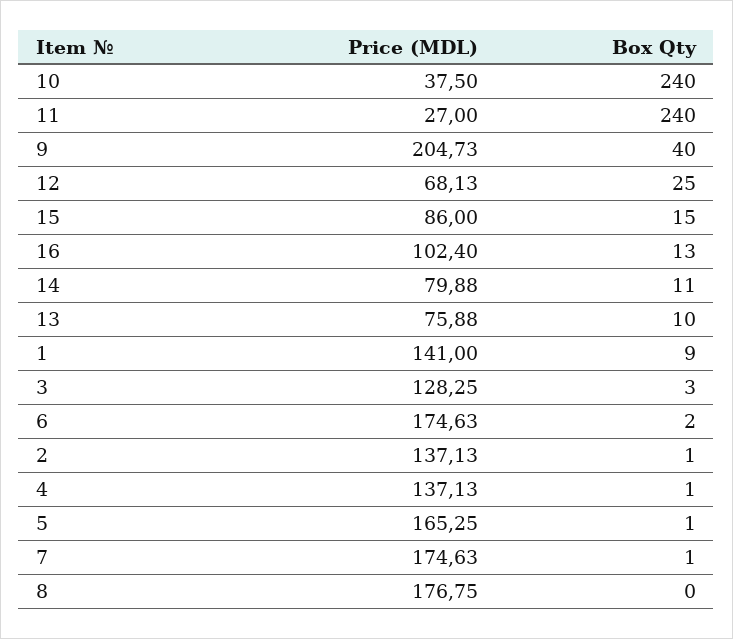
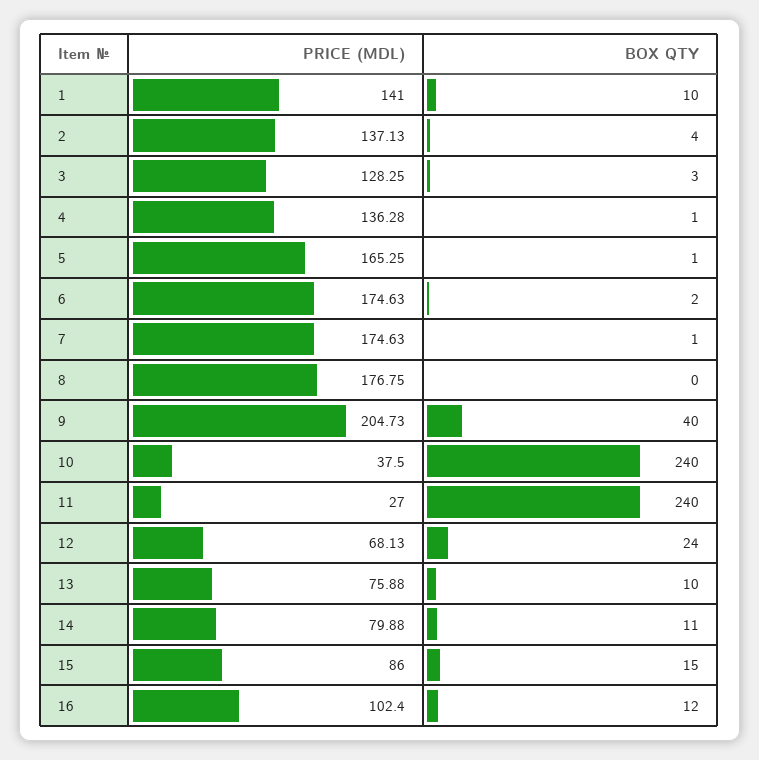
Box Qty, 12: 25 -> 24
Box Qty, 16: 13 -> 12
Box Qty, 1: 9 -> 10
Box Qty, 2: 1 -> 4
Price (MDL), 4: 137.13 -> 136.28

